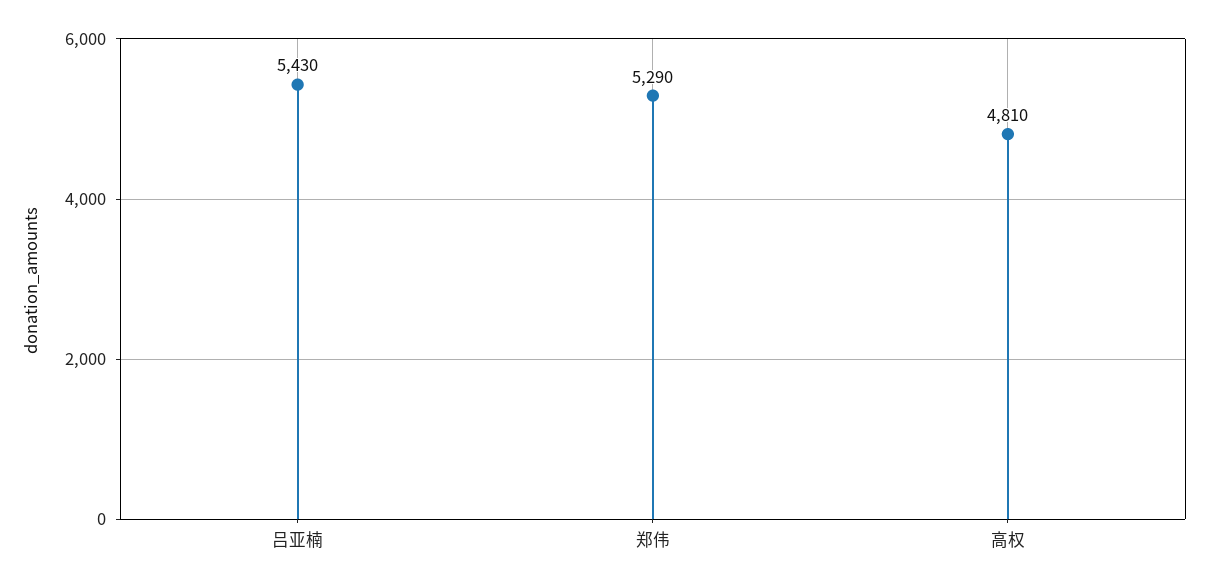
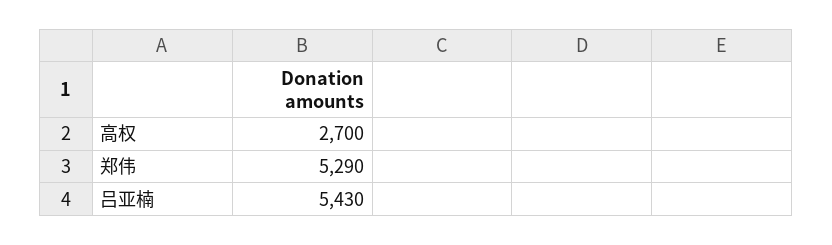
高权: 4810 -> 2700

